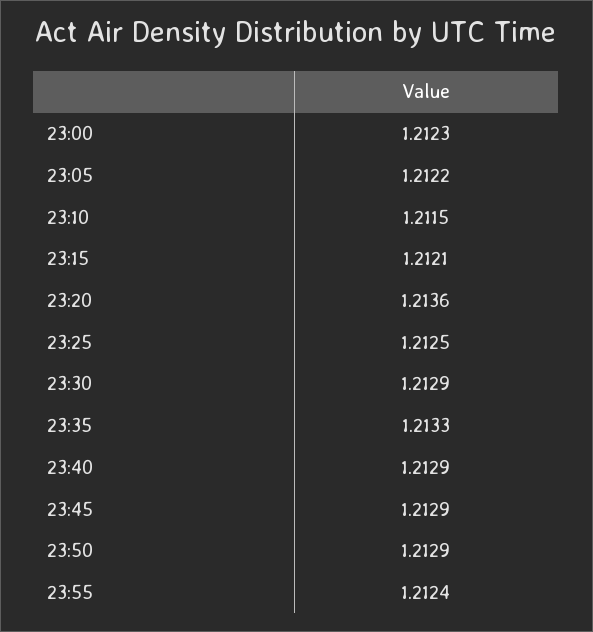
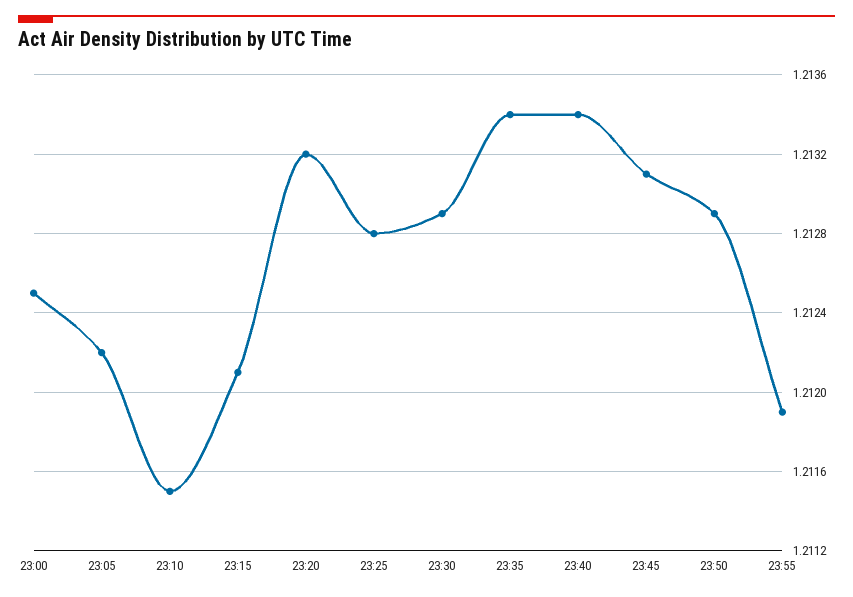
23:00: 1.2123 -> 1.2125
23:20: 1.2136 -> 1.2132
23:25: 1.2125 -> 1.2128
23:35: 1.2133 -> 1.2134
23:40: 1.2129 -> 1.2134
23:45: 1.2129 -> 1.2131
23:55: 1.2124 -> 1.2119

